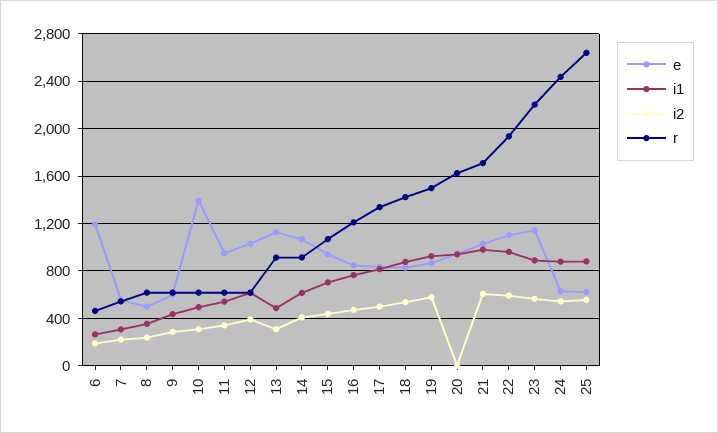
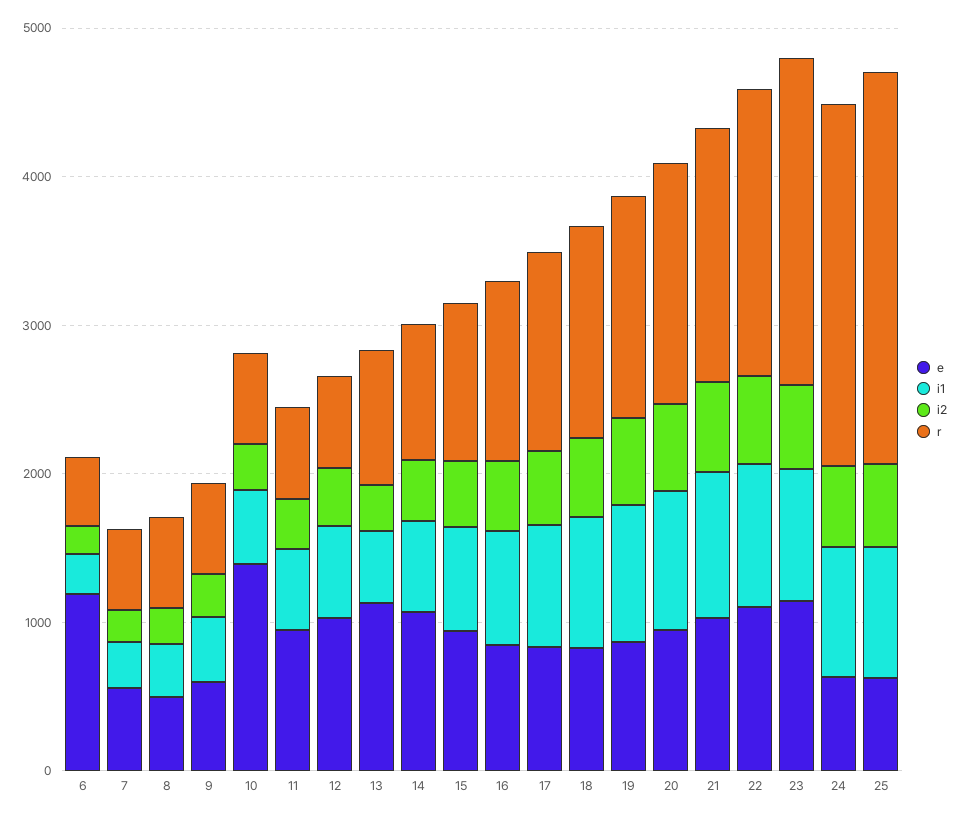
i2, 20: 0 -> 600

